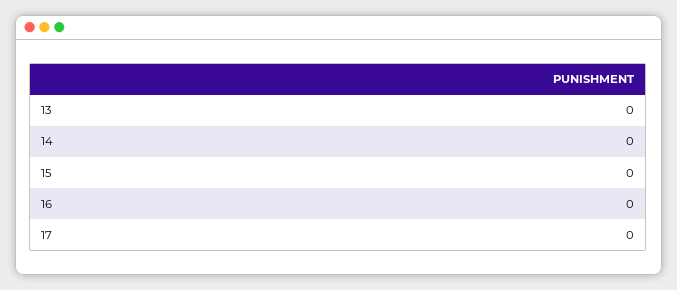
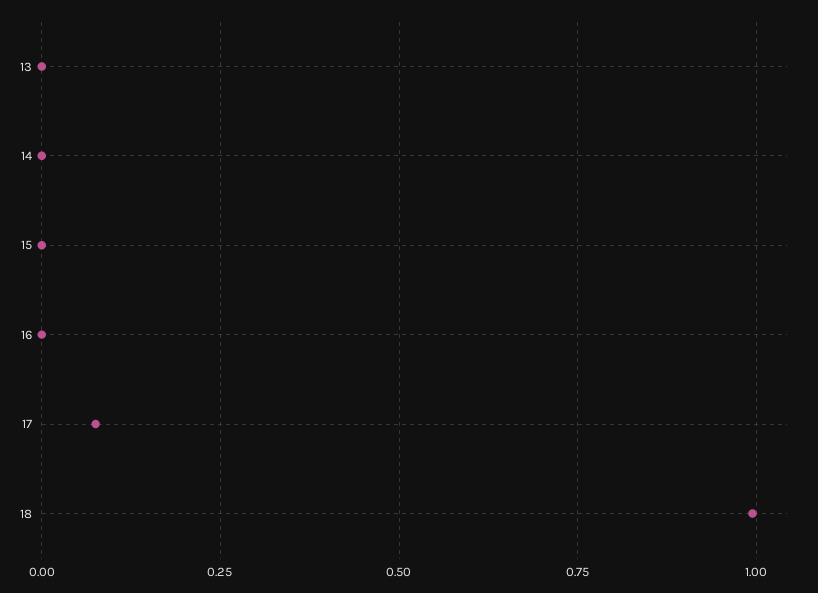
17: 0 -> 0.075
18: none -> 1

